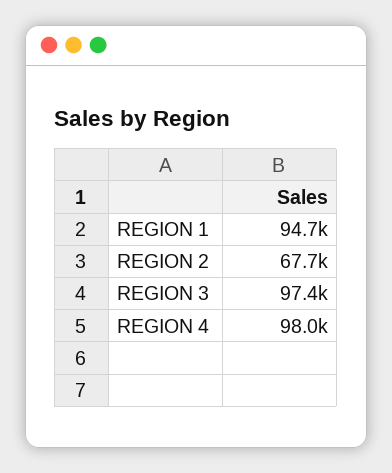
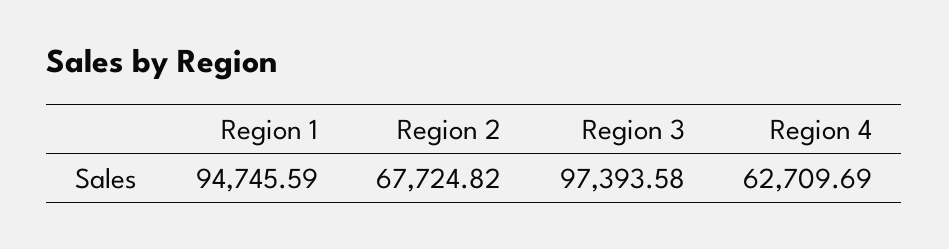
REGION 4: 98000 -> 62709.69

